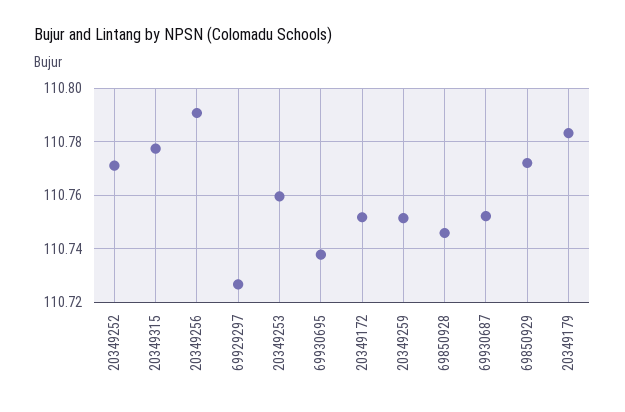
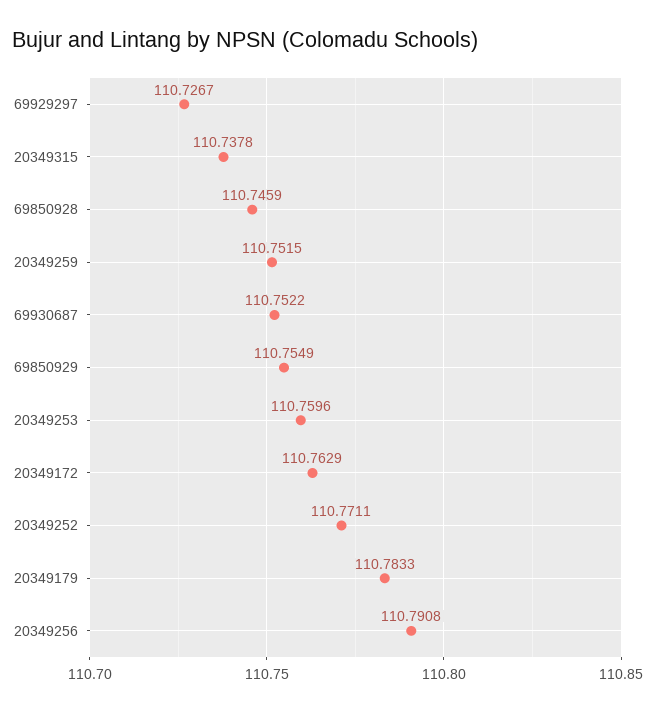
20349315: 110.7775 -> 110.7378
69930695: 110.7375 -> none
20349172: 110.7525 -> 110.7629
69850929: 110.7725 -> 110.7549

